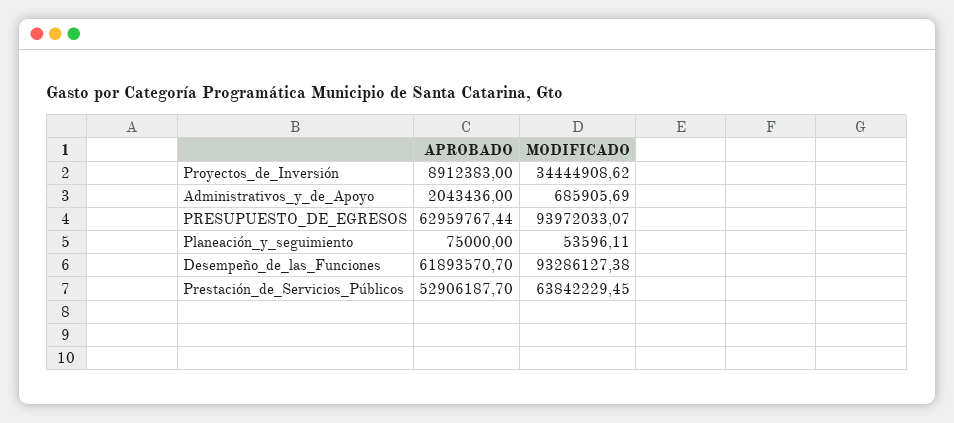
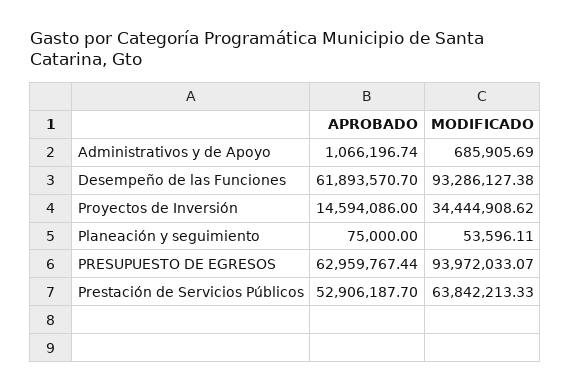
APROBADO, Proyectos_de_Inversión: 8912383 -> 14594086
APROBADO, Administrativos_y_de_Apoyo: 2043436 -> 1066196.74
MODIFICADO, Prestación_de_Servicios_Públicos: 63842229.45 -> 63842213.33

